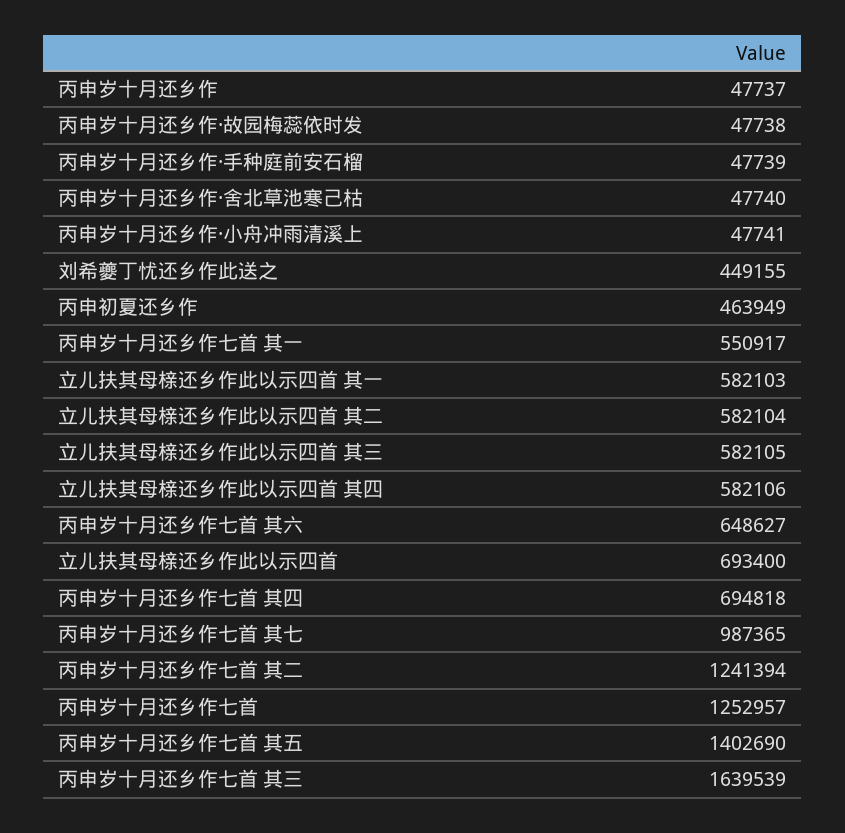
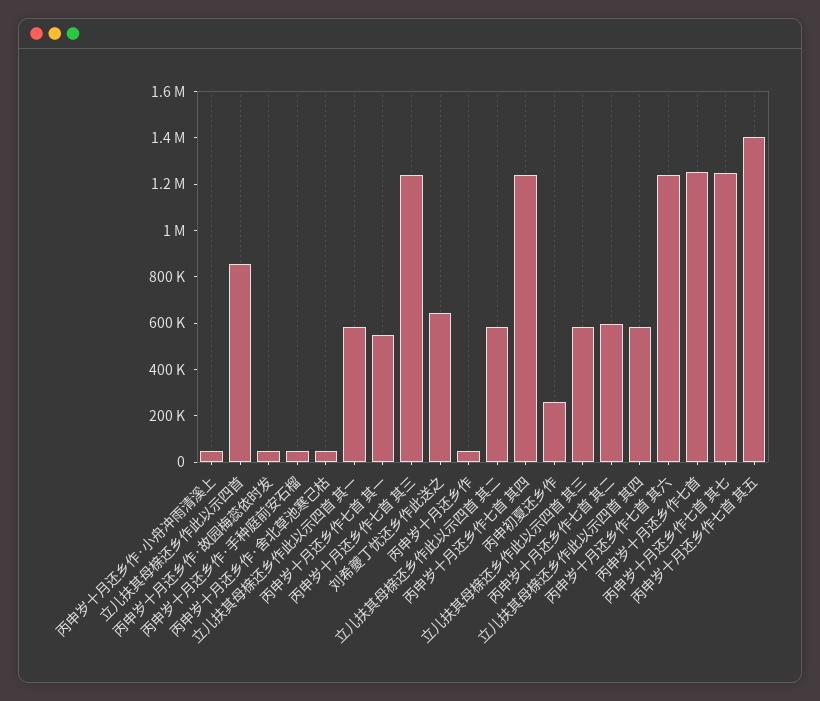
刘希夔丁忧还乡作此送之: 449155 -> 650000
丙申初夏还乡作: 463949 -> 250000
丙申岁十月还乡作七首 其六: 648627 -> 1250000
立儿扶其母榇还乡作此以示四首: 693400 -> 850000
丙申岁十月还乡作七首 其四: 694818 -> 1250000
丙申岁十月还乡作七首 其七: 987365 -> 1250000
丙申岁十月还乡作七首 其二: 1241394 -> 600000
丙申岁十月还乡作七首 其三: 1639539 -> 1250000

